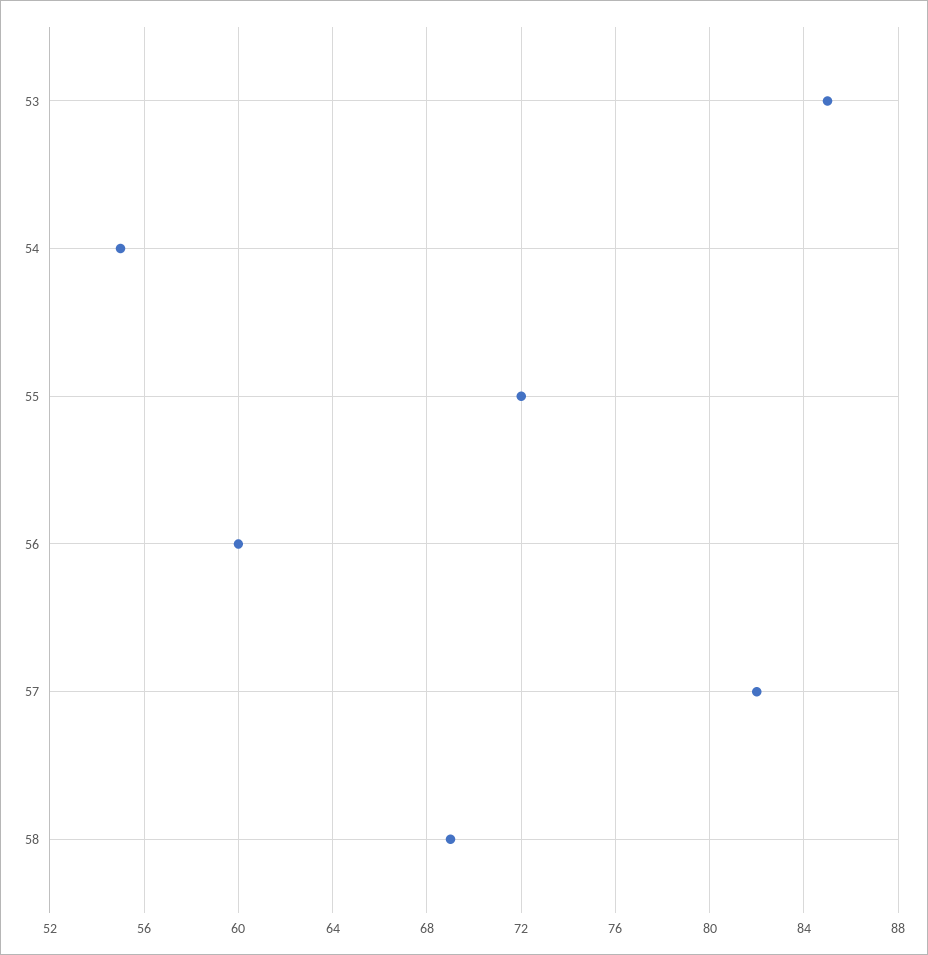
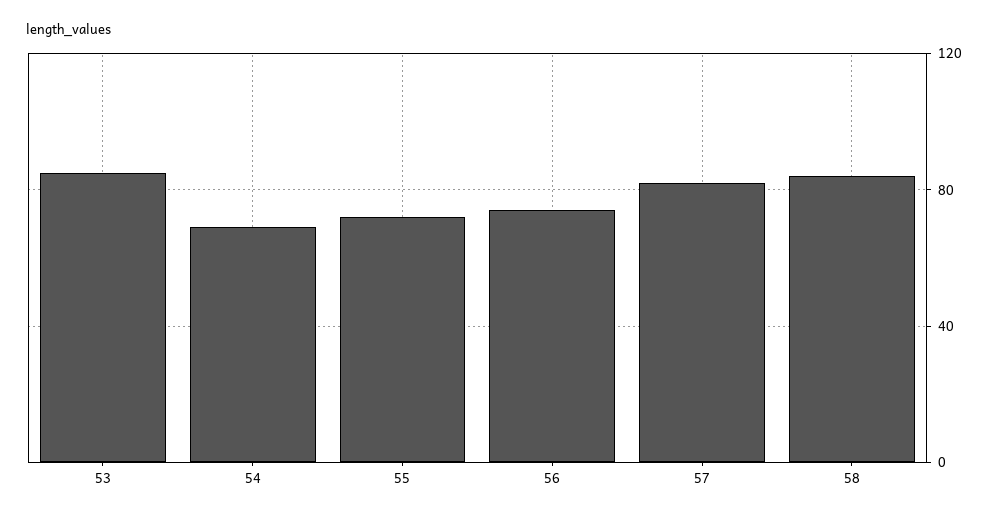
54: 55 -> 70
56: 60 -> 75
58: 69 -> 85

